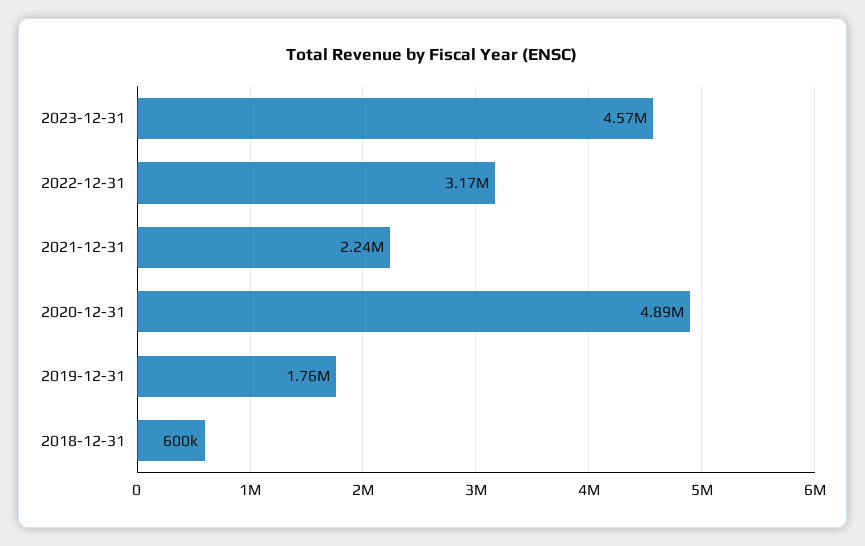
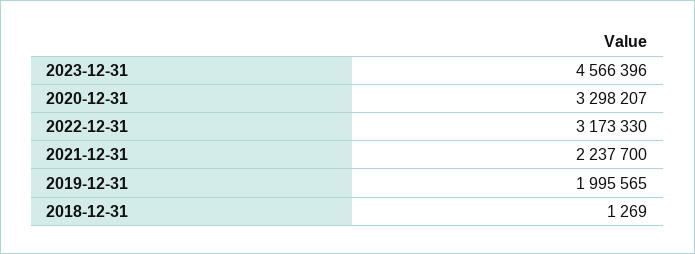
2020-12-31: 4890000 -> 3298207
2019-12-31: 1760000 -> 1995565
2018-12-31: 600000 -> 1269

